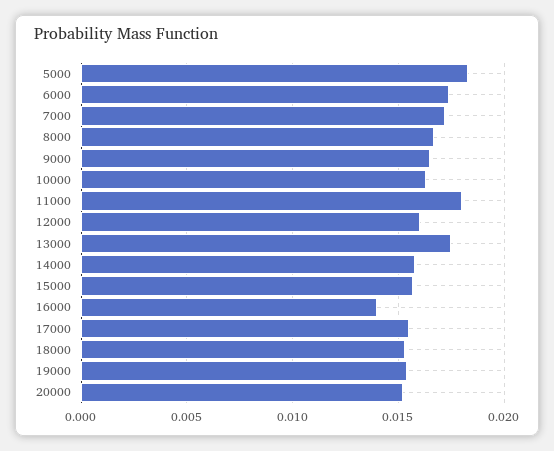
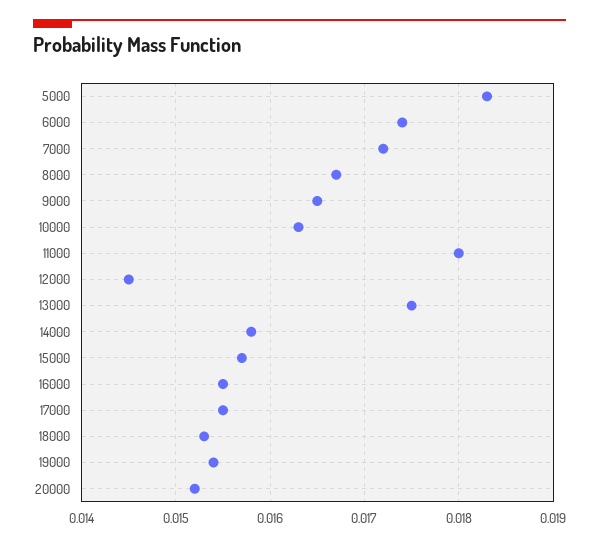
12000: 0.016 -> 0.0145
16000: 0.014 -> 0.0155

